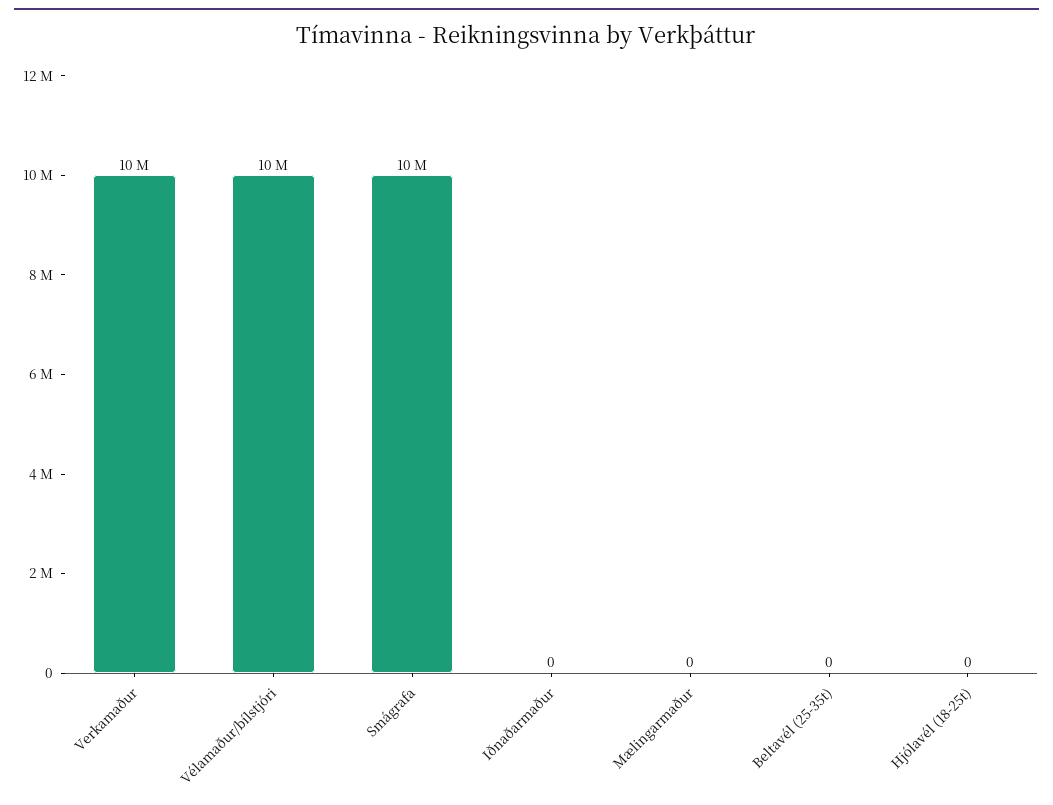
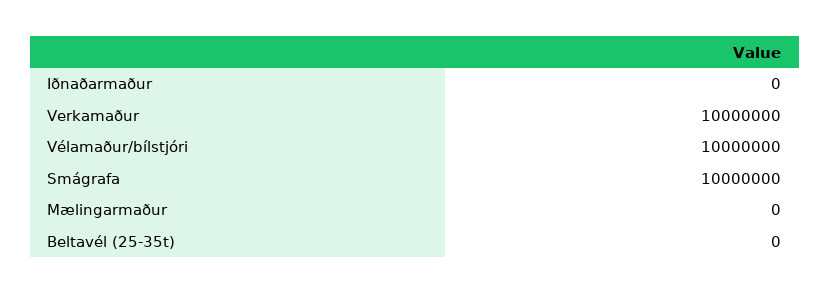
Hjólavél (18-25t): 0 -> none

